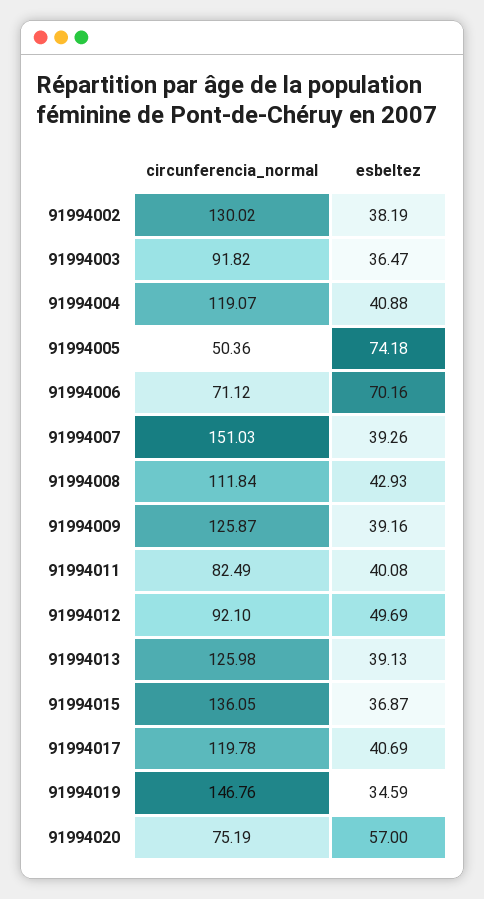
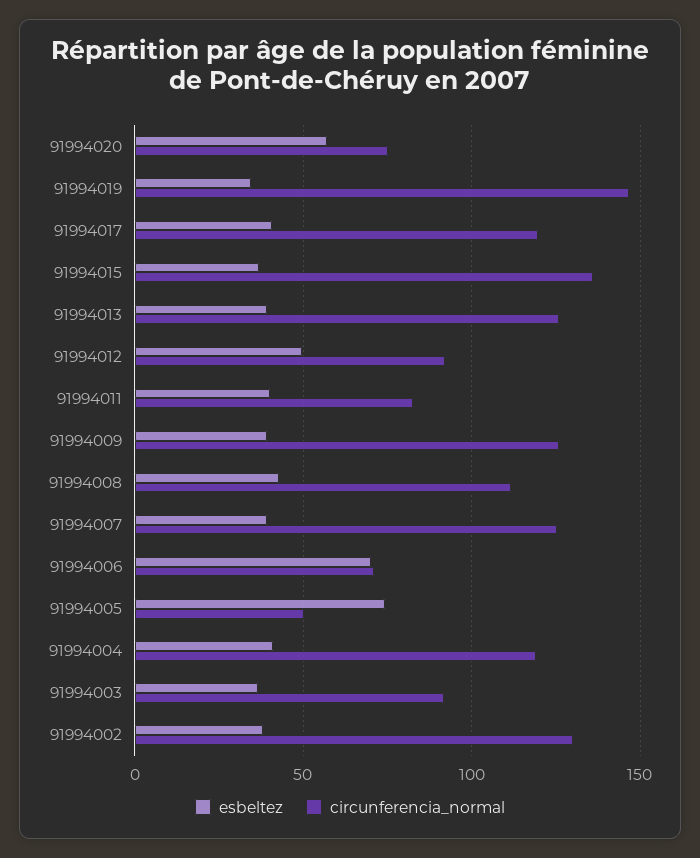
circunferencia_normal, 91994007: 151.03 -> 125

